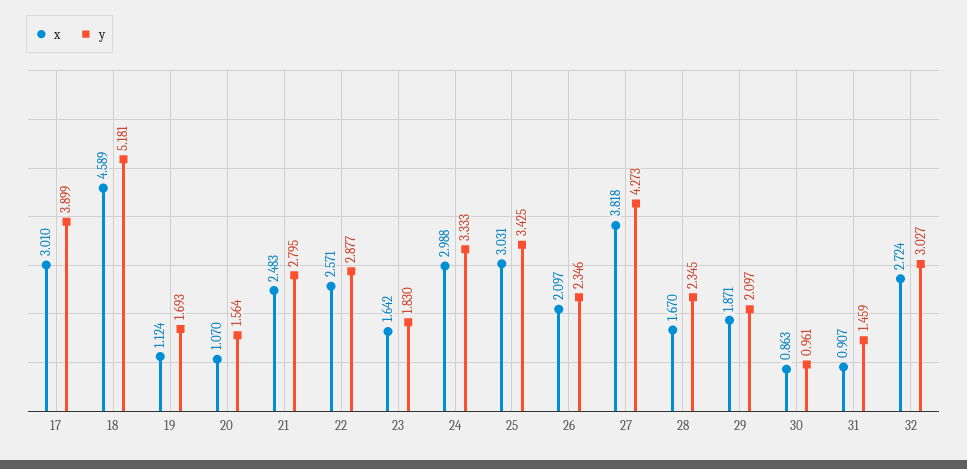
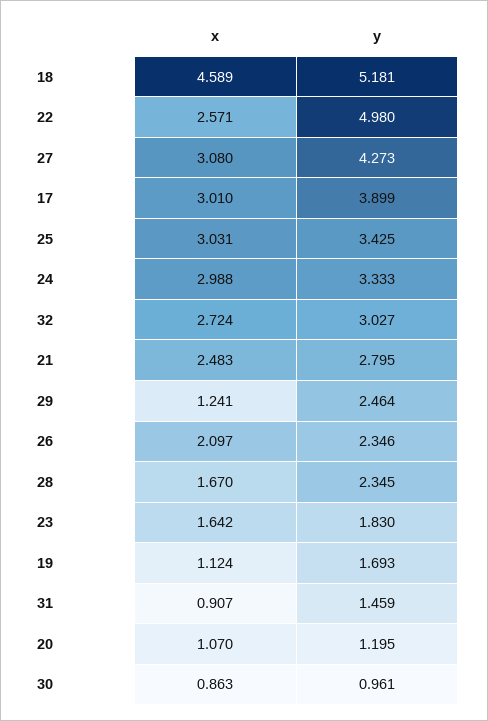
y, 20: 1.564 -> 1.195
y, 22: 2.877 -> 4.98
x, 27: 3.818 -> 3.08
x, 29: 1.871 -> 1.241
y, 29: 2.097 -> 2.464

